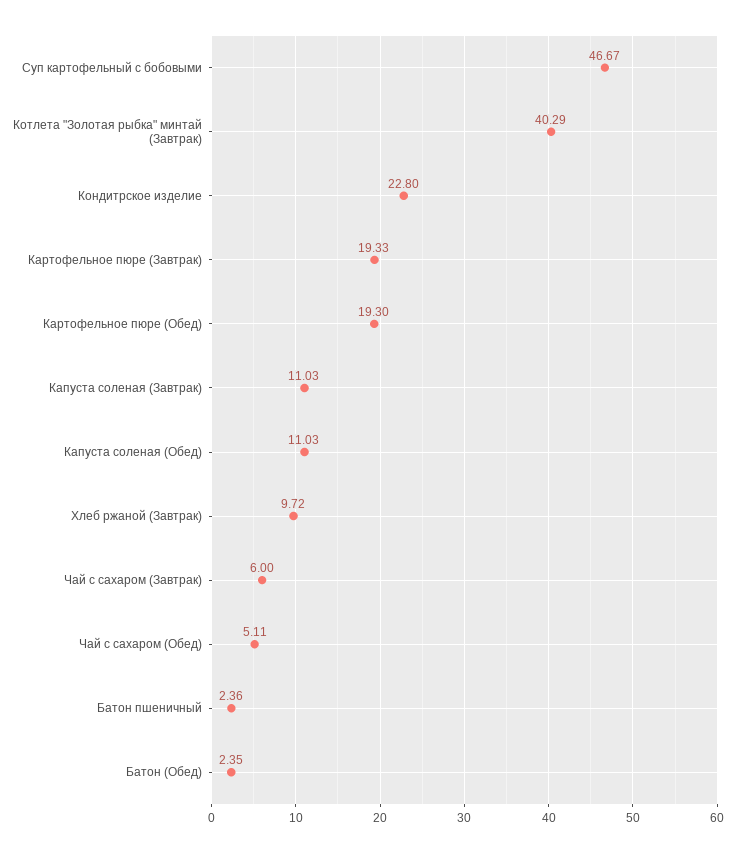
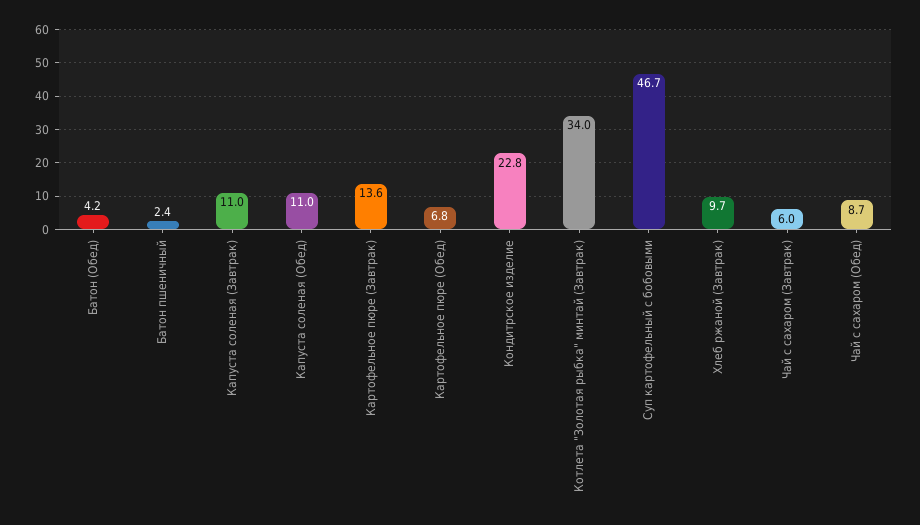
Котлета "Золотая рыбка" минтай (Завтрак): 40.29 -> 34
Картофельное пюре (Завтрак): 19.33 -> 13.6
Картофельное пюре (Обед): 19.3 -> 6.8
Чай с сахаром (Обед): 5.11 -> 8.7
Батон (Обед): 2.35 -> 4.2

